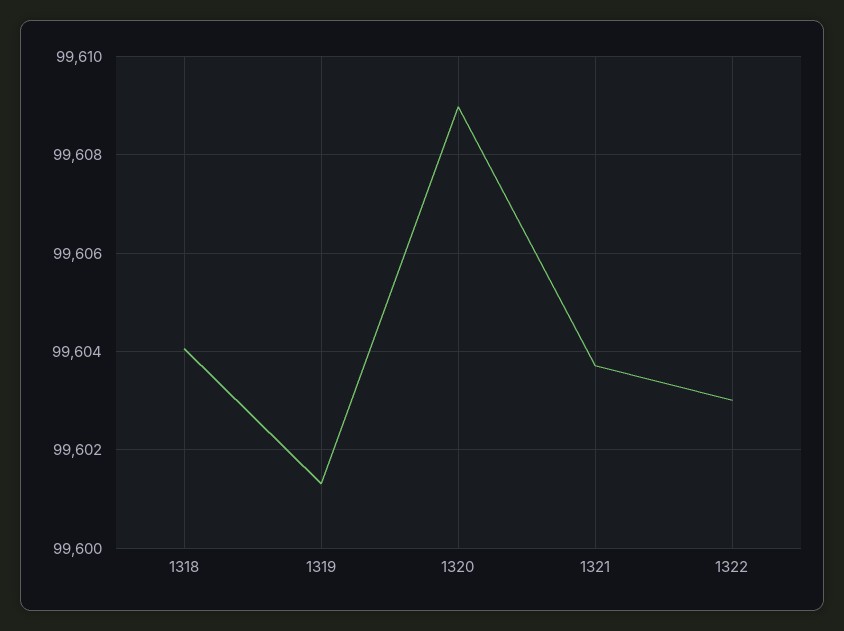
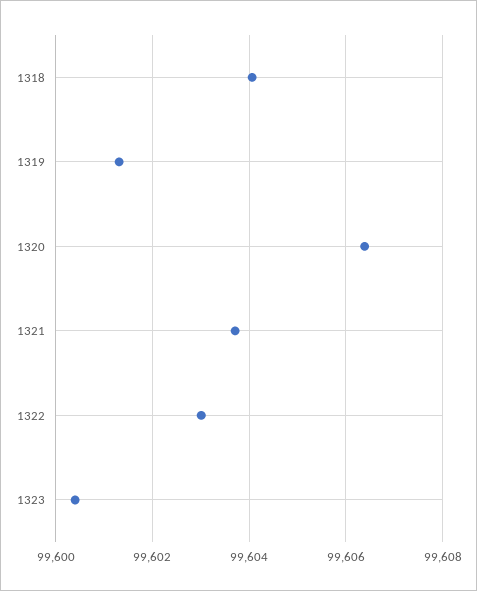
1320: 99609 -> 99606.4
1323: none -> 99600.4

